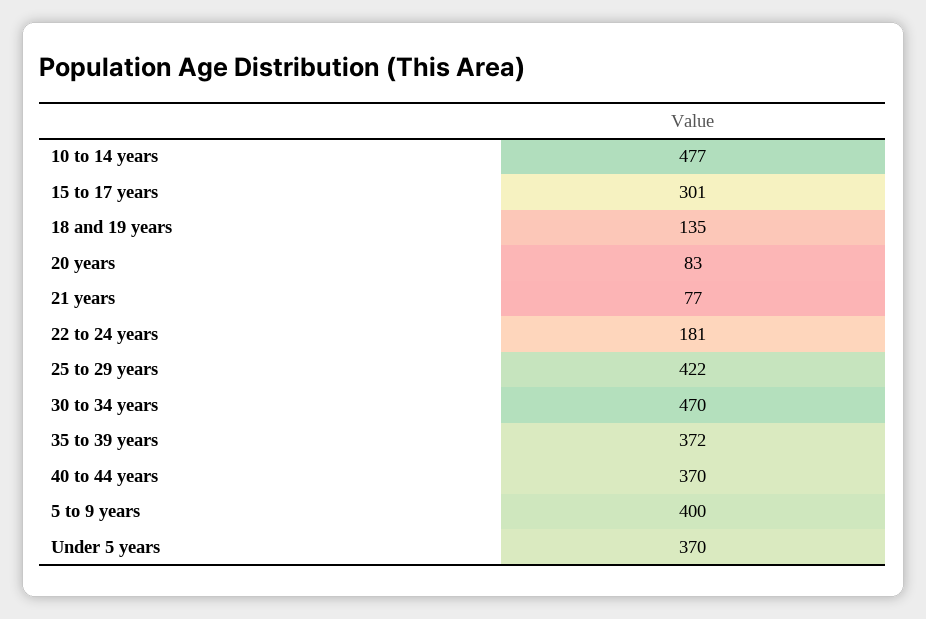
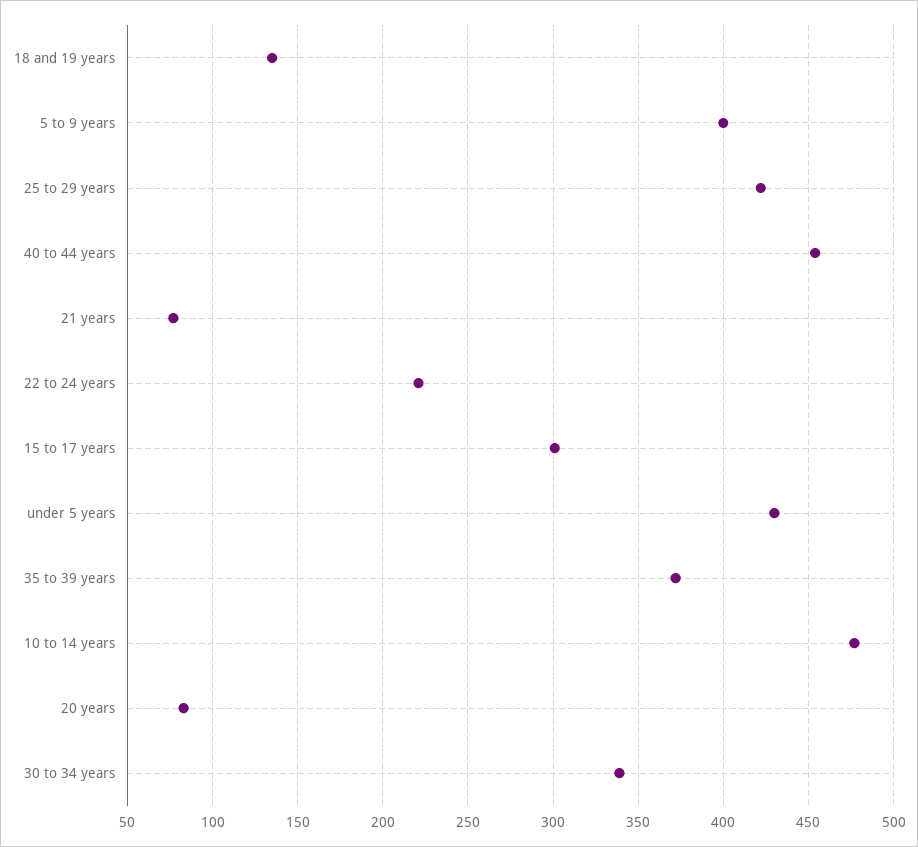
22 to 24 years: 181 -> 220
30 to 34 years: 470 -> 340
40 to 44 years: 370 -> 455
Under 5 years: 370 -> 430

